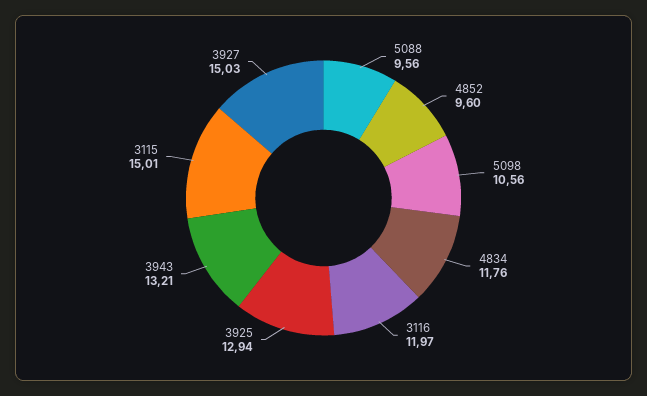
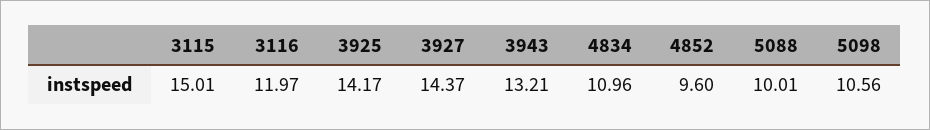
5088: 9.56 -> 10.01
4834: 11.76 -> 10.96
3925: 12.94 -> 14.17
3927: 15.03 -> 14.37

